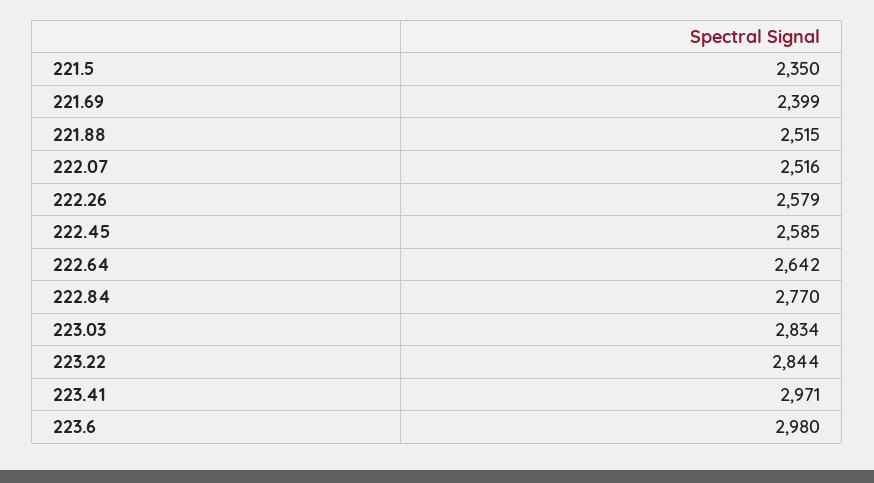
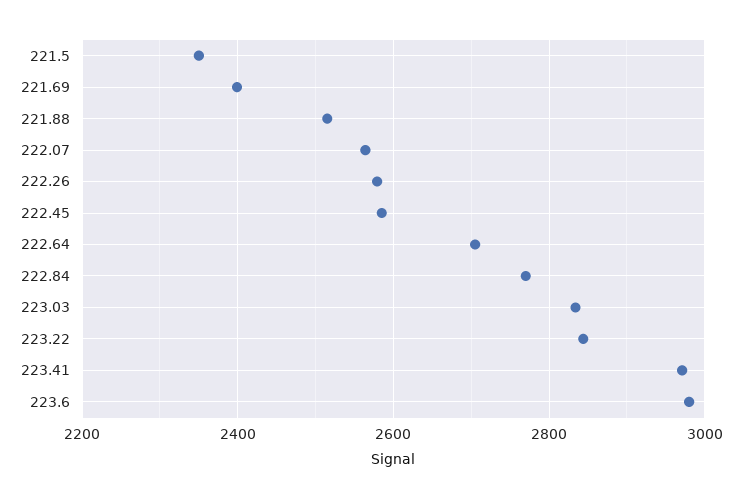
222.07: 2516 -> 2560
222.64: 2642 -> 2700

